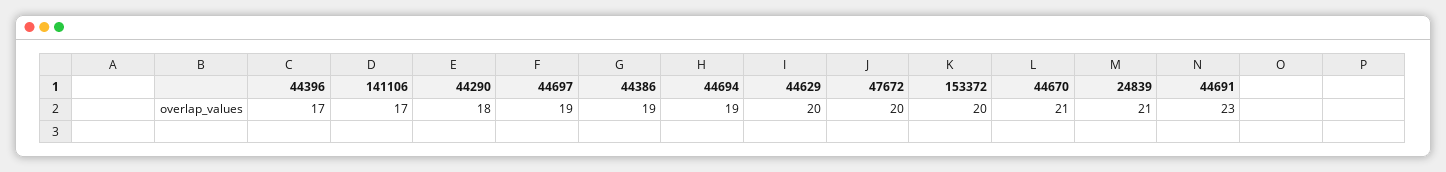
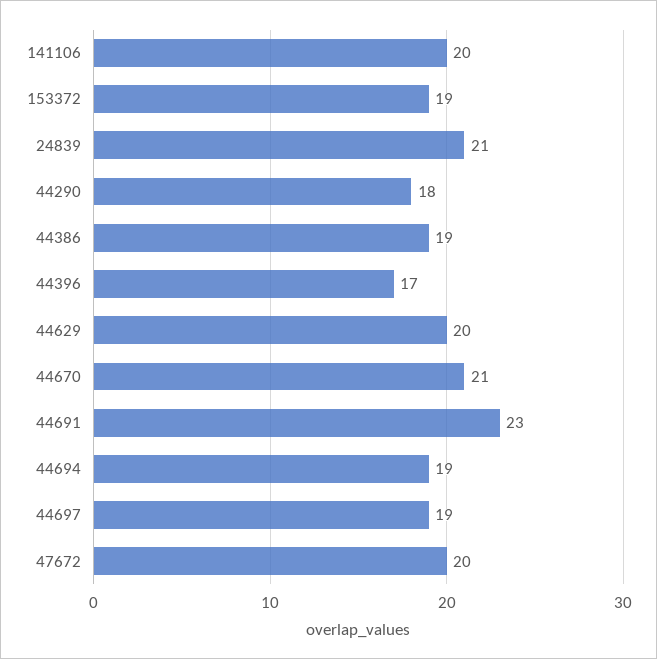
141106: 17 -> 20
153372: 20 -> 19

